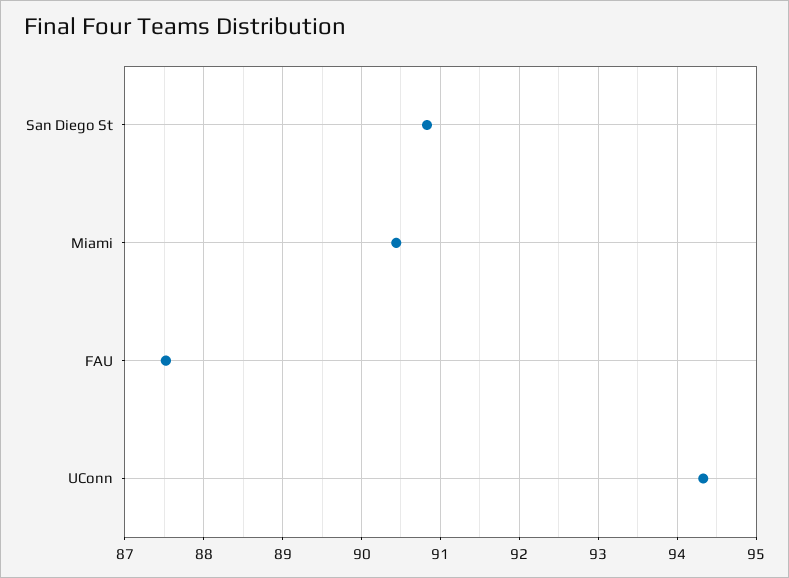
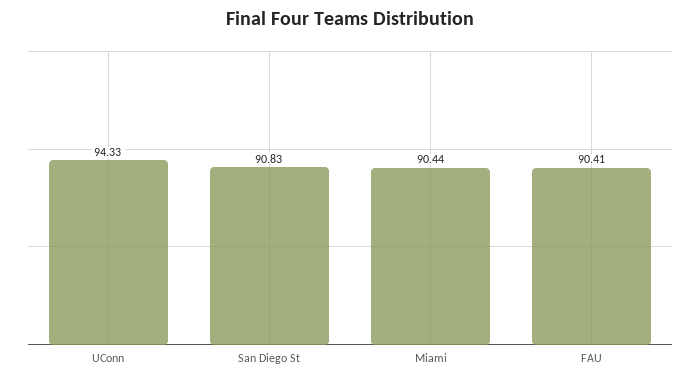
FAU: 87.5 -> 90.41

